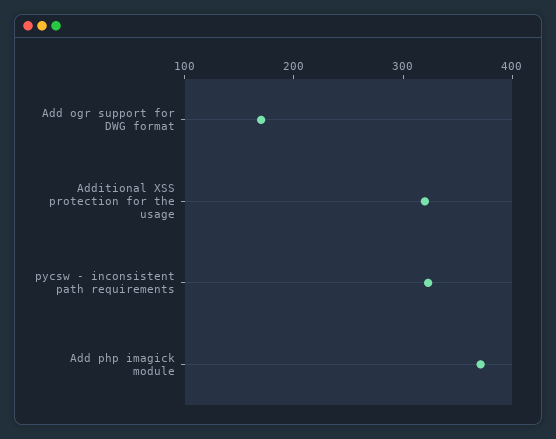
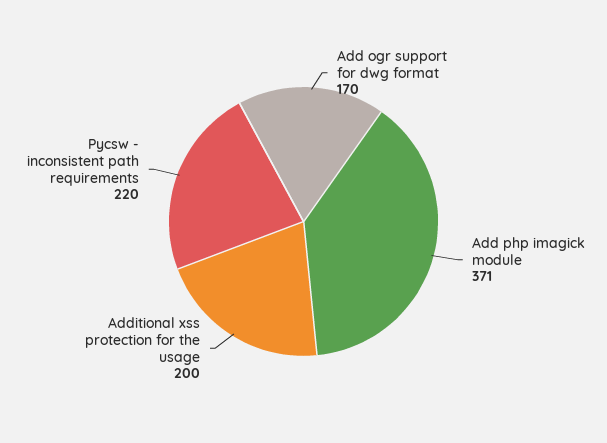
Additional XSS protection for the usage: 320 -> 200
pycsw - inconsistent path requirements: 320 -> 220

